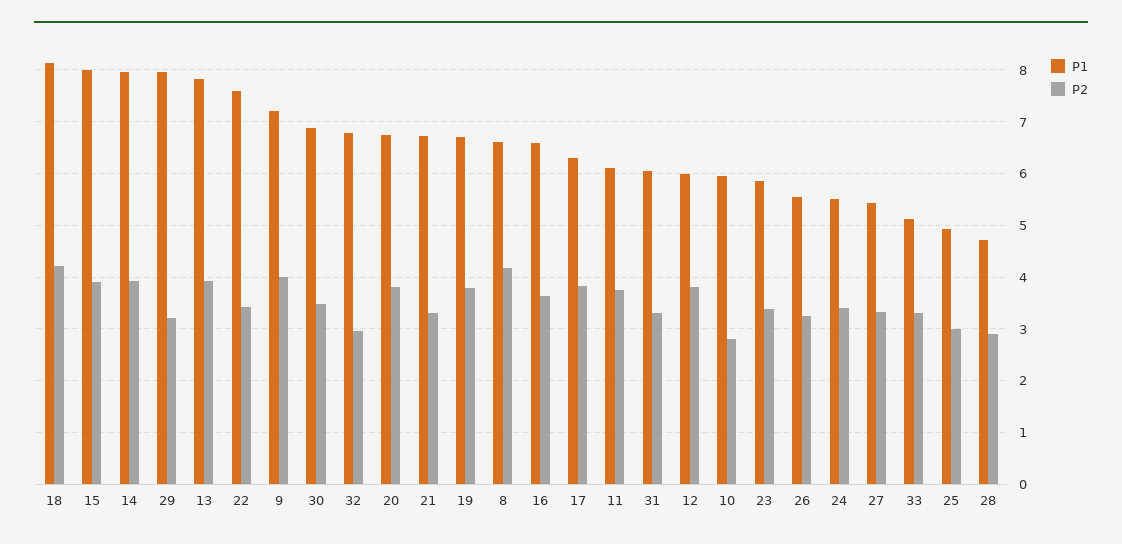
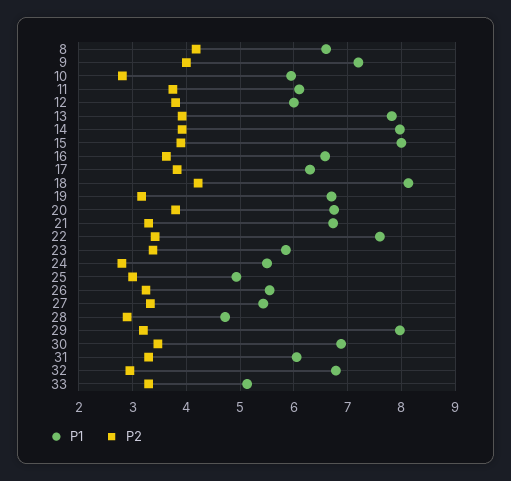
P2, 19: 3.8 -> 3.2
P2, 24: 3.4 -> 2.8

